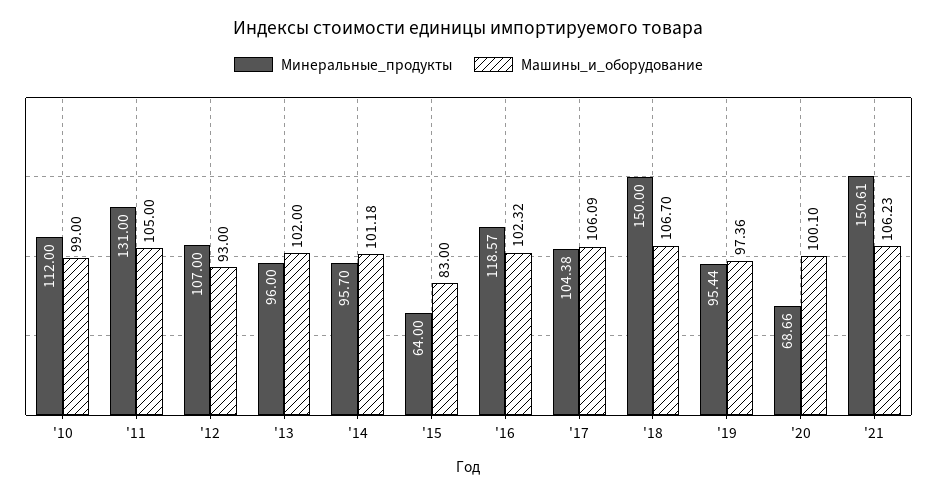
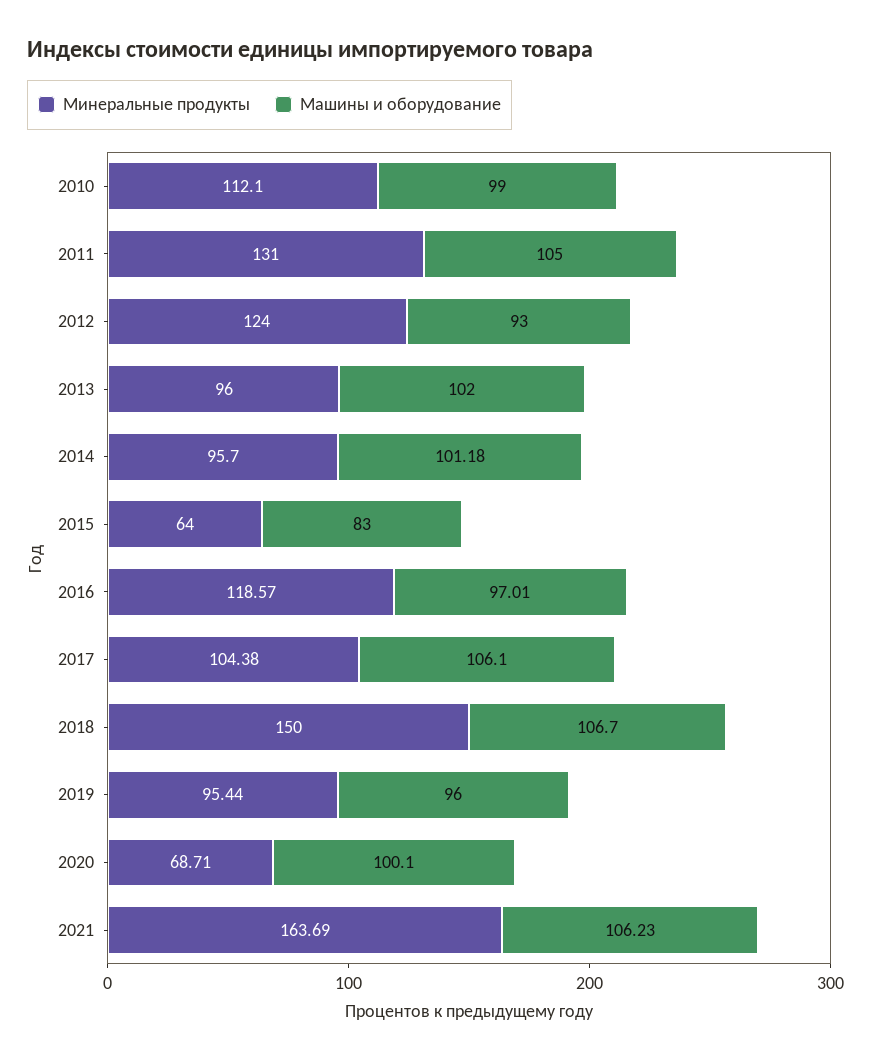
Минеральные_продукты, '10: 112 -> 112.1
Минеральные_продукты, '12: 107 -> 124
Машины_и_оборудование, '16: 102.32 -> 97.01
Машины_и_оборудование, '17: 106.09 -> 106.1
Машины_и_оборудование, '19: 97.36 -> 96
Минеральные_продукты, '20: 68.66 -> 68.71
Минеральные_продукты, '21: 150.61 -> 163.69

